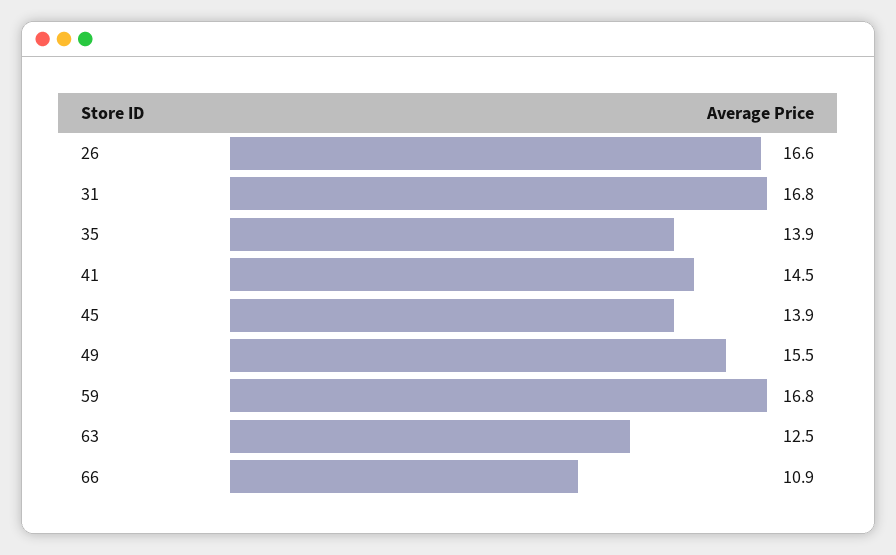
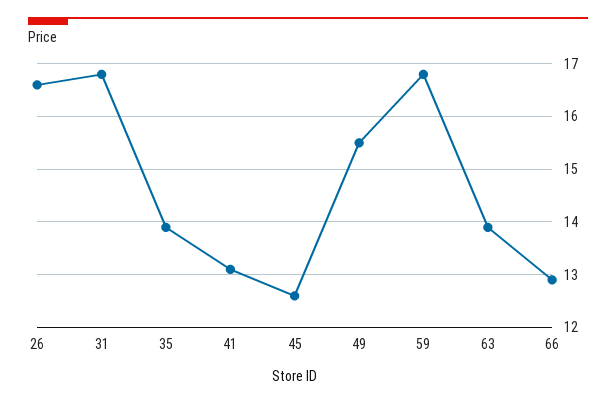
41: 14.5 -> 13
45: 13.9 -> 12.5
63: 12.5 -> 14
66: 10.9 -> 13

